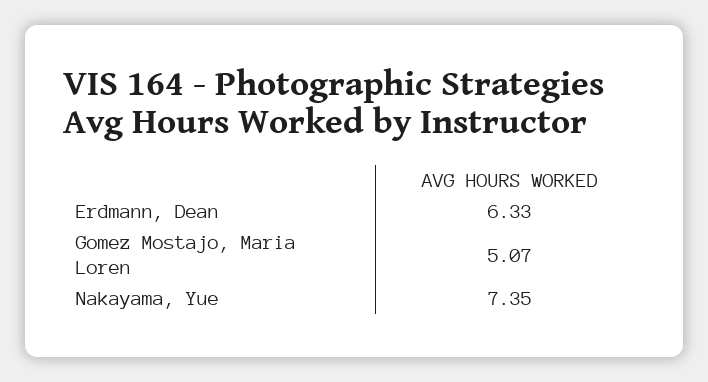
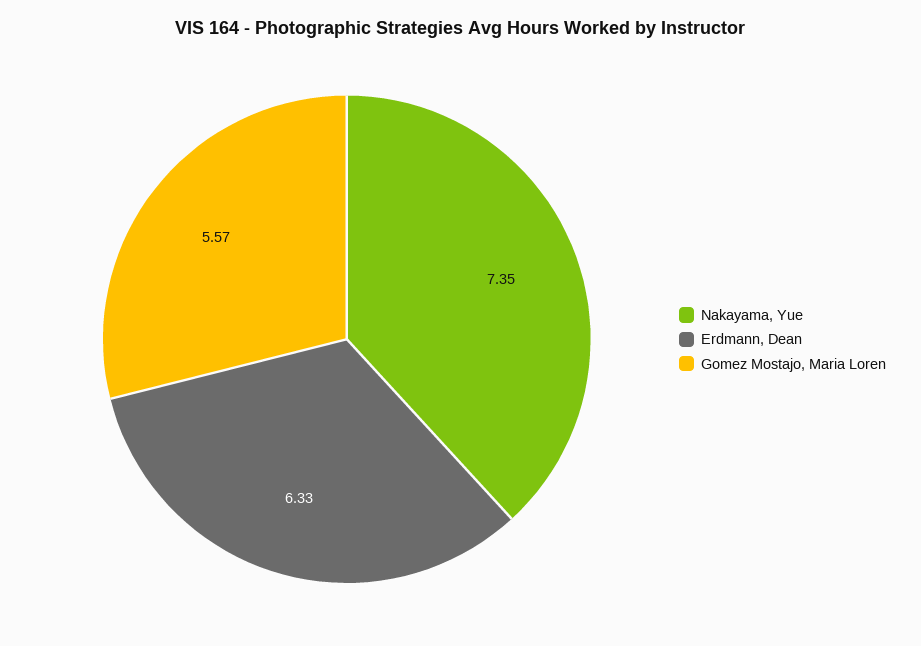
Gomez Mostajo, Maria Loren: 5.07 -> 5.57

